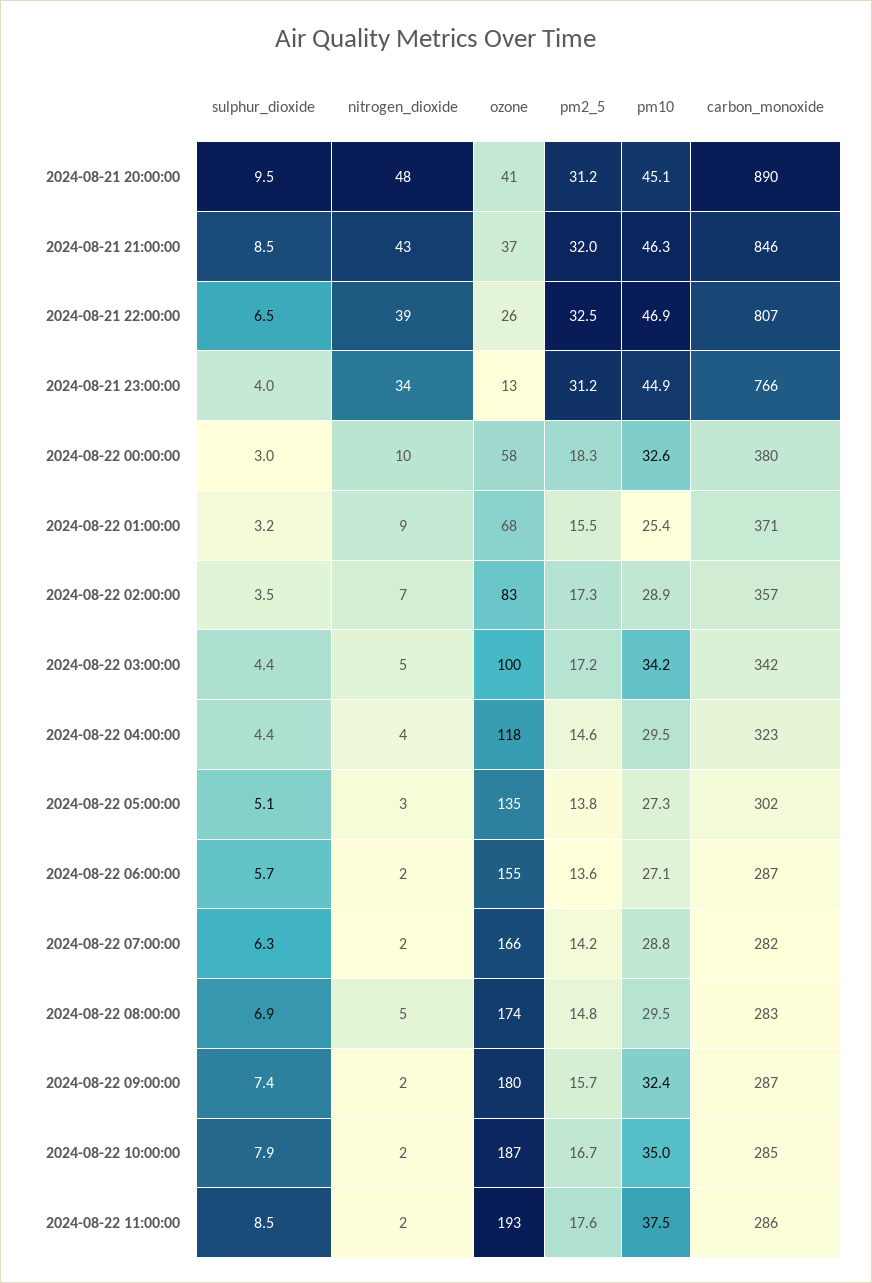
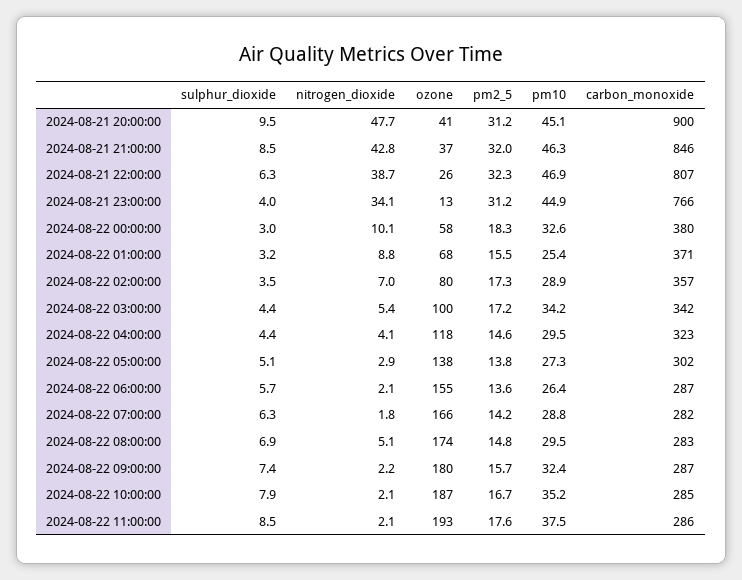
carbon_monoxide, 2024-08-21 20:00:00: 890 -> 900
sulphur_dioxide, 2024-08-21 22:00:00: 6.5 -> 6.3
pm2_5, 2024-08-21 22:00:00: 32.5 -> 32.3
ozone, 2024-08-22 02:00:00: 83 -> 80
ozone, 2024-08-22 05:00:00: 135 -> 138
pm10, 2024-08-22 06:00:00: 27.1 -> 26.4
pm10, 2024-08-22 10:00:00: 35 -> 35.2

